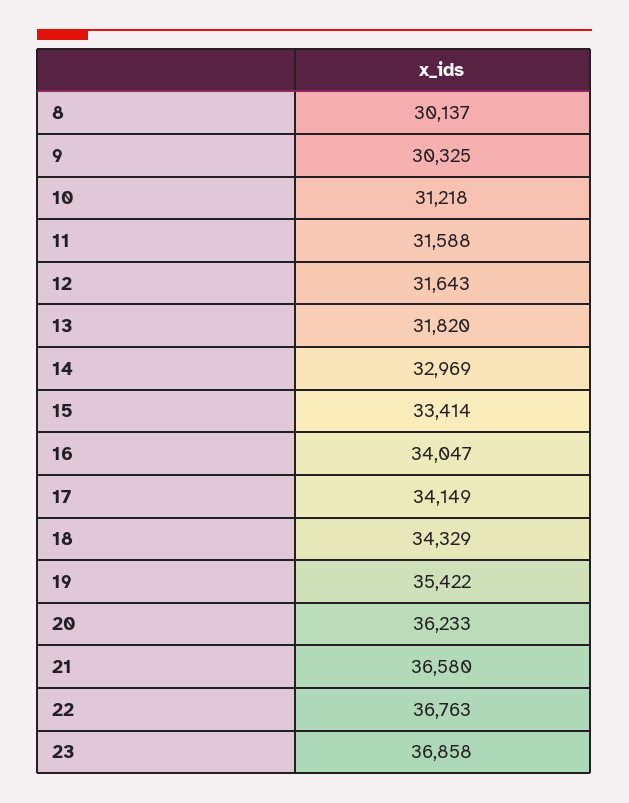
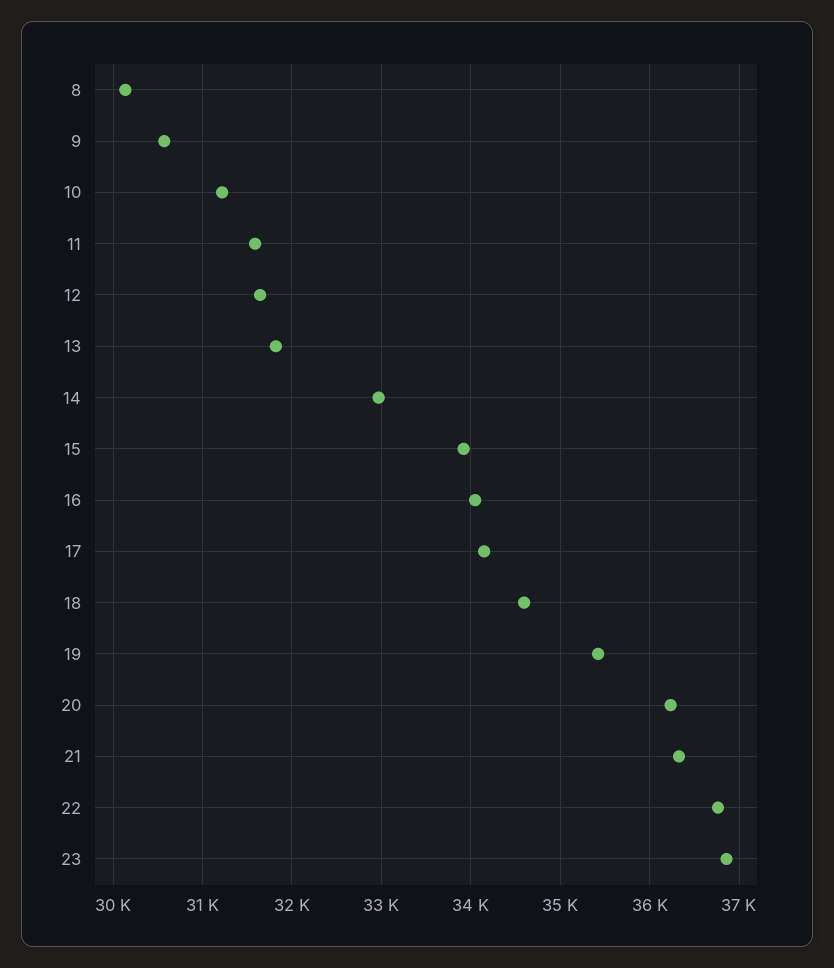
9: 30325 -> 30600
15: 33414 -> 33900
18: 34329 -> 34600
21: 36580 -> 36300

